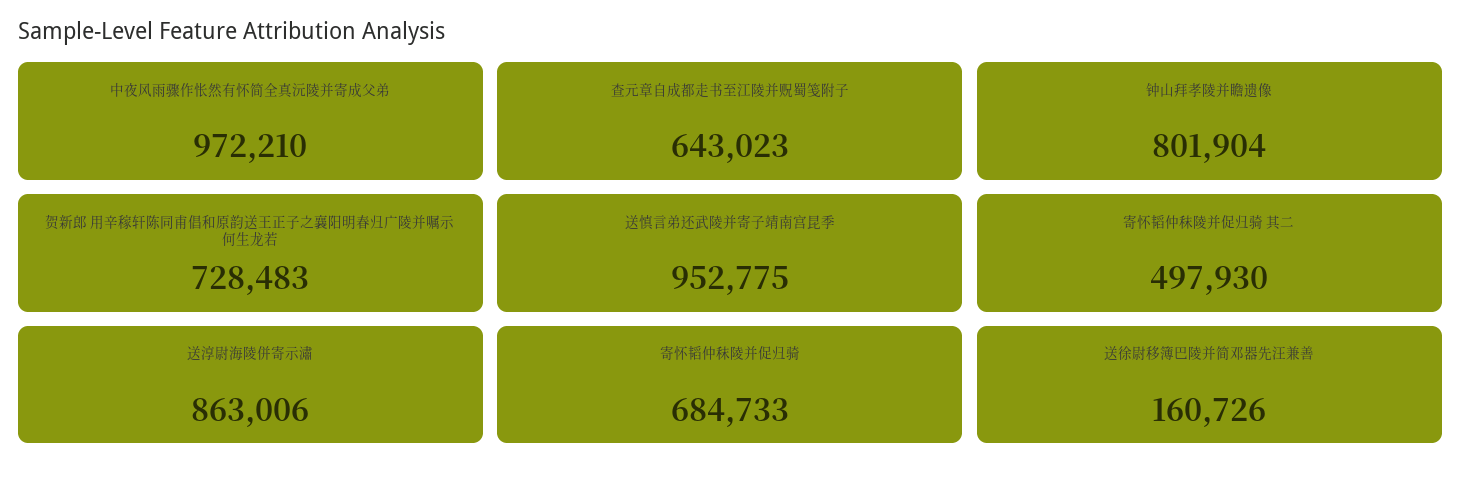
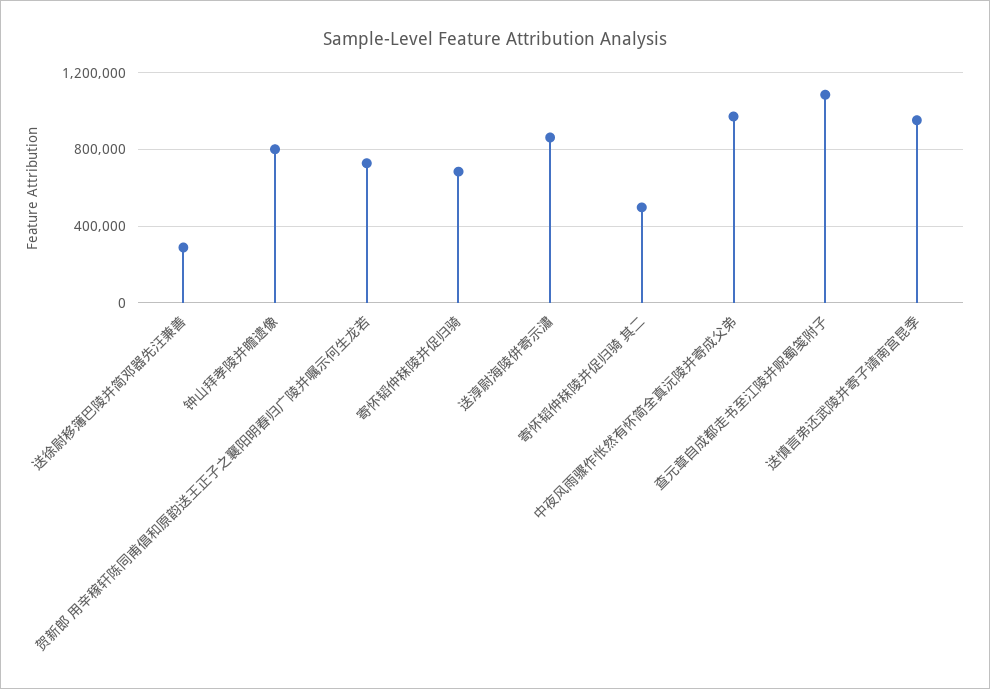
查元章自成都走书至江陵并贶蜀笺附子: 643023 -> 1100000
送徐尉移簿巴陵并简邓器先汪兼善: 160726 -> 300000

